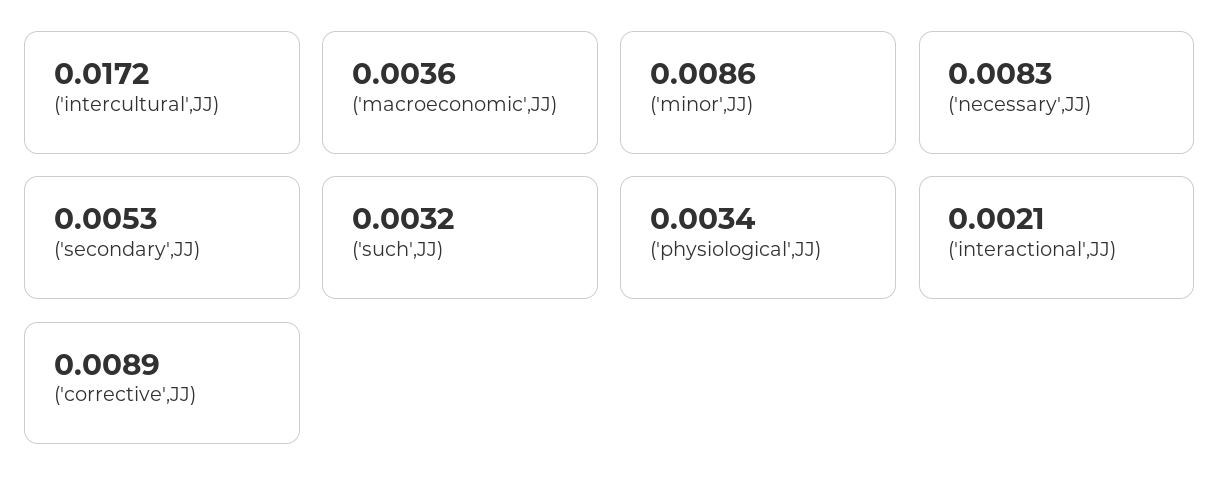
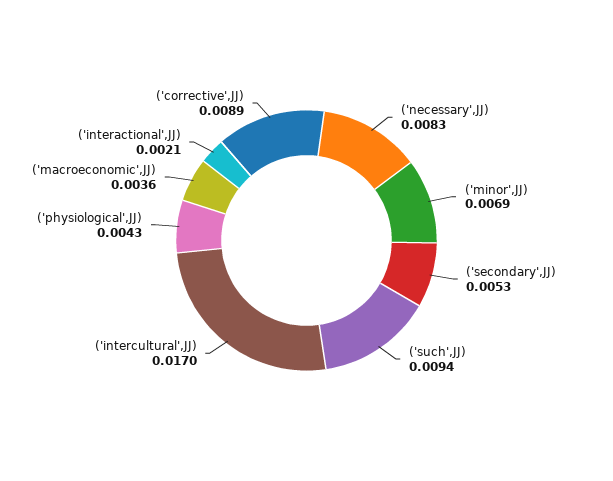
('intercultural',JJ): 0.0172 -> 0.017
('minor',JJ): 0.0086 -> 0.0069
('such',JJ): 0.0032 -> 0.0094
('physiological',JJ): 0.0034 -> 0.0043

